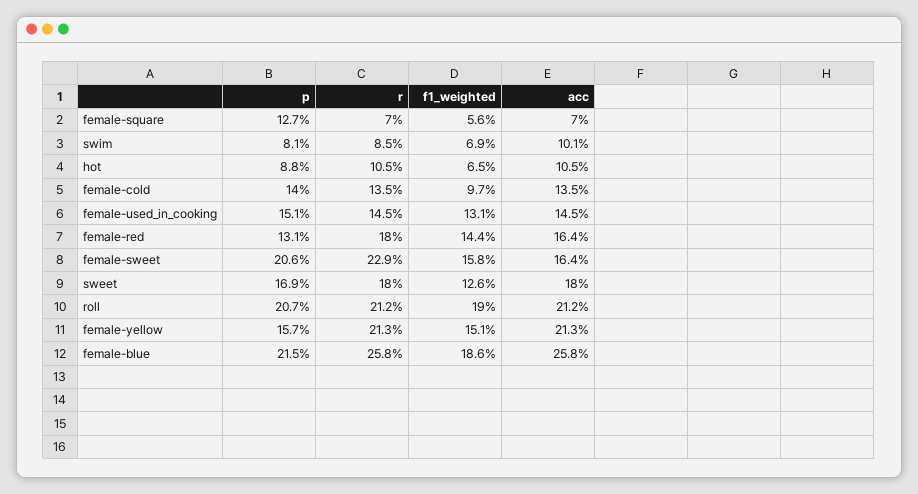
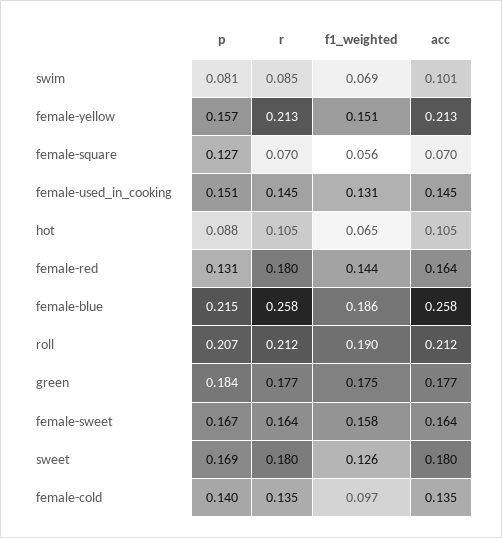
p, female-sweet: 0.206 -> 0.167
r, female-sweet: 0.229 -> 0.164
p, green: none -> 0.184
r, green: none -> 0.177
f1_weighted, green: none -> 0.175
acc, green: none -> 0.177

